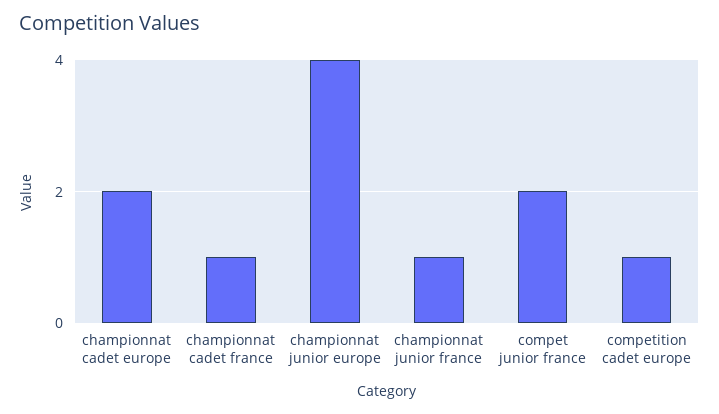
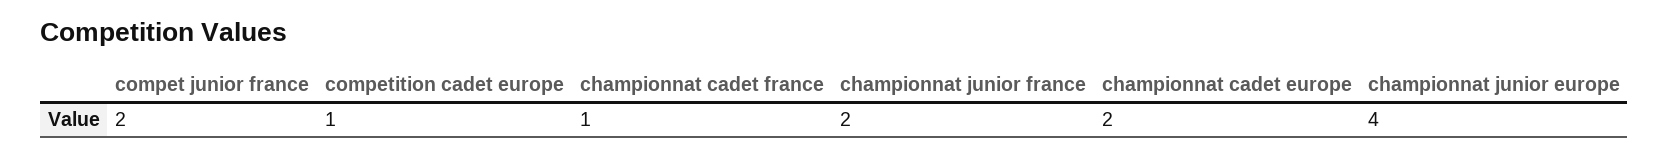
championnat junior france: 1 -> 2

